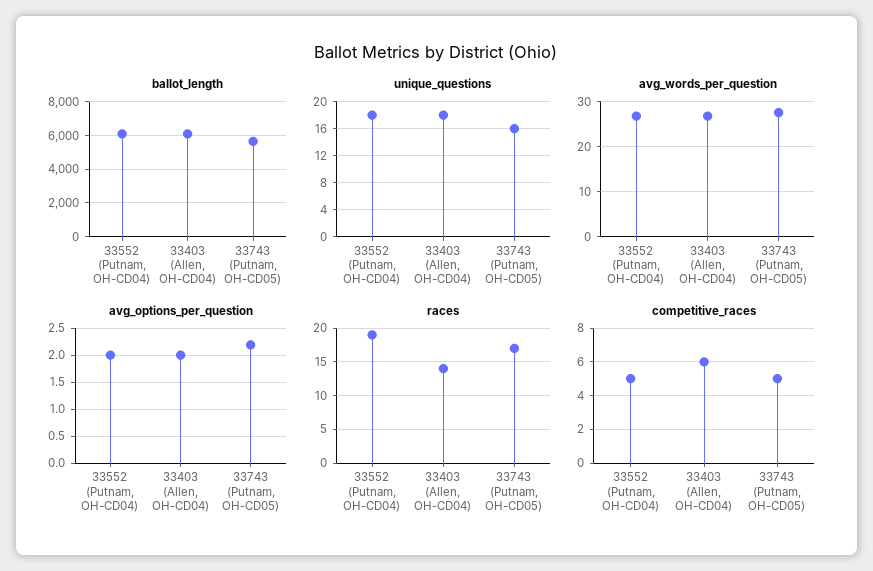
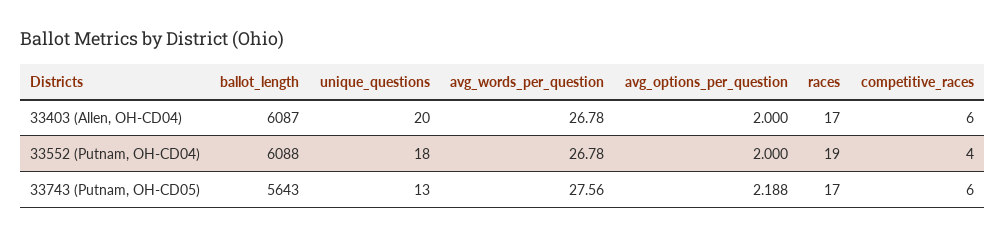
unique_questions, 33403 (Allen, OH-CD04): 18 -> 20
unique_questions, 33743 (Putnam, OH-CD05): 16 -> 13
races, 33403 (Allen, OH-CD04): 14 -> 17
competitive_races, 33552 (Putnam, OH-CD04): 5 -> 4
competitive_races, 33743 (Putnam, OH-CD05): 5 -> 6

